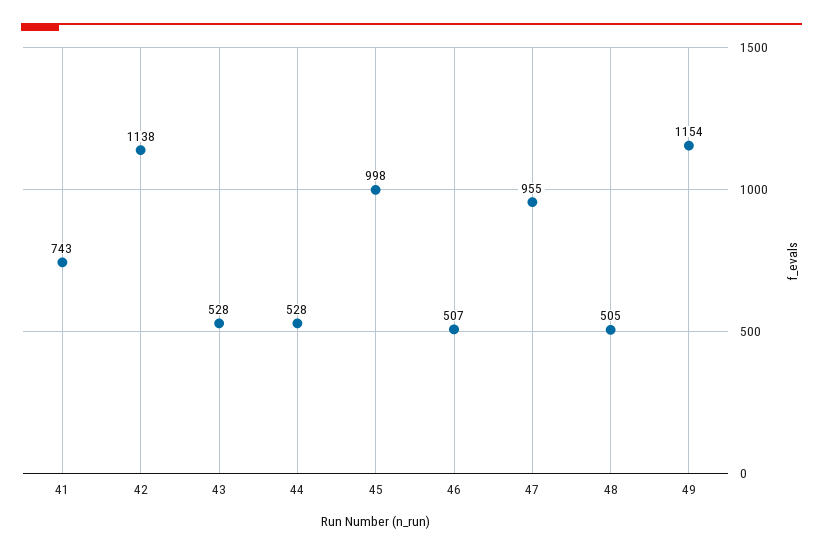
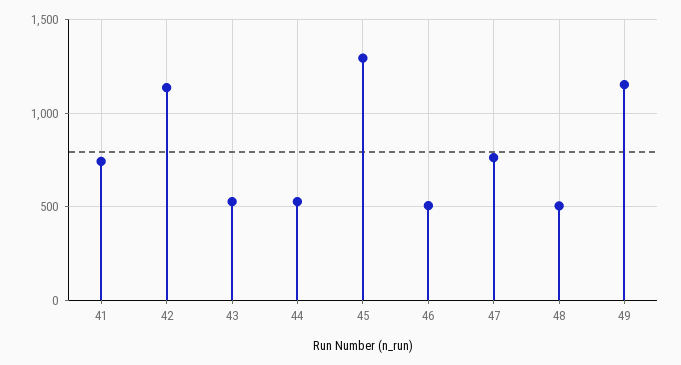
45: 998 -> 1300
47: 955 -> 750

